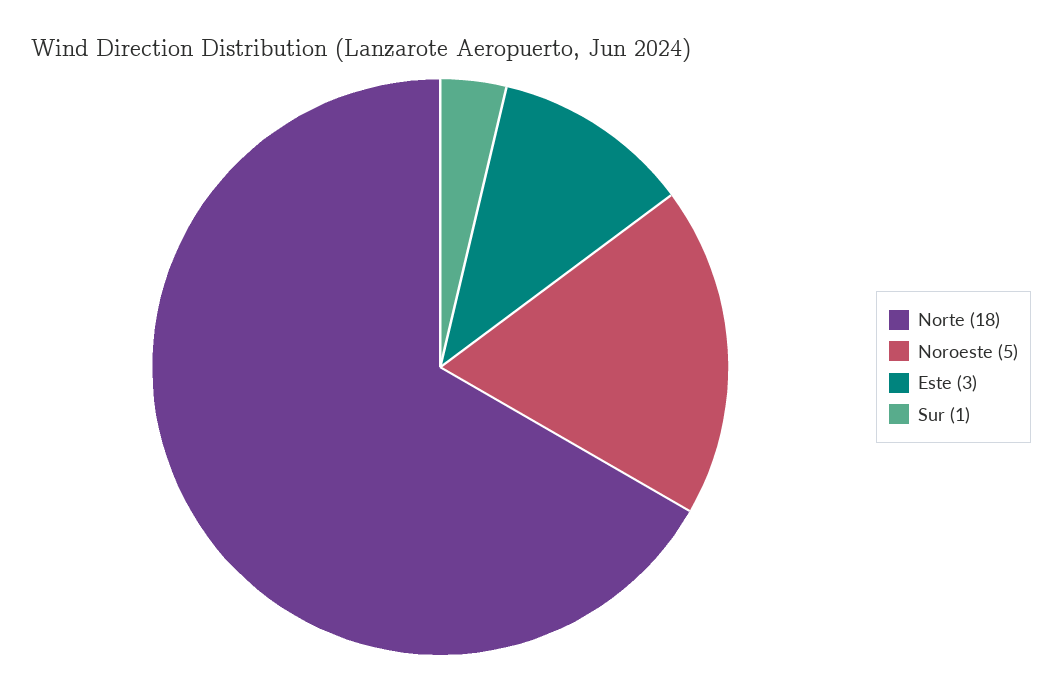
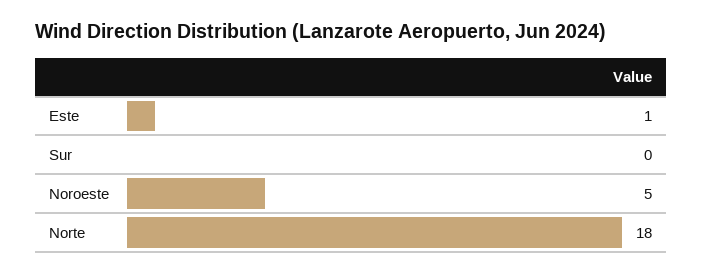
Este: 3 -> 1
Sur: 1 -> 0

